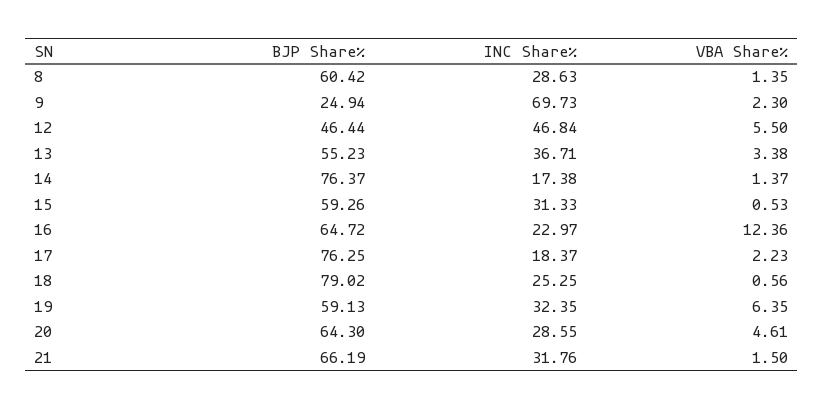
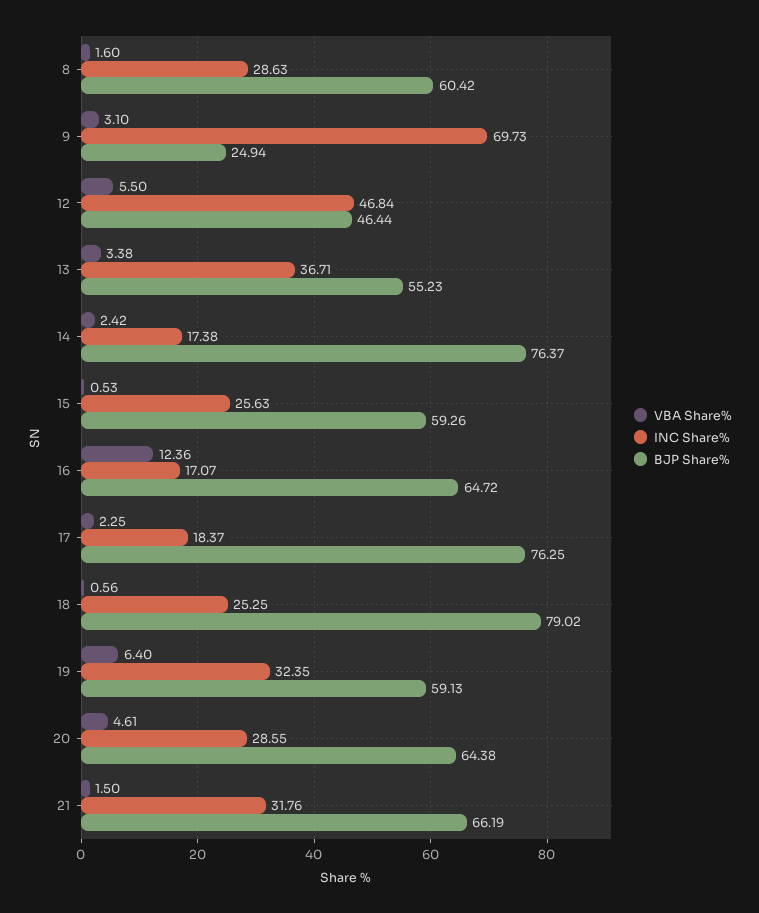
VBA Share%, 8: 1.35 -> 1.6
VBA Share%, 9: 2.3 -> 3.1
VBA Share%, 14: 1.37 -> 2.42
INC Share%, 15: 31.33 -> 25.63
INC Share%, 16: 22.97 -> 17.07
VBA Share%, 17: 2.23 -> 2.25
VBA Share%, 19: 6.35 -> 6.4
BJP Share%, 20: 64.3 -> 64.38

